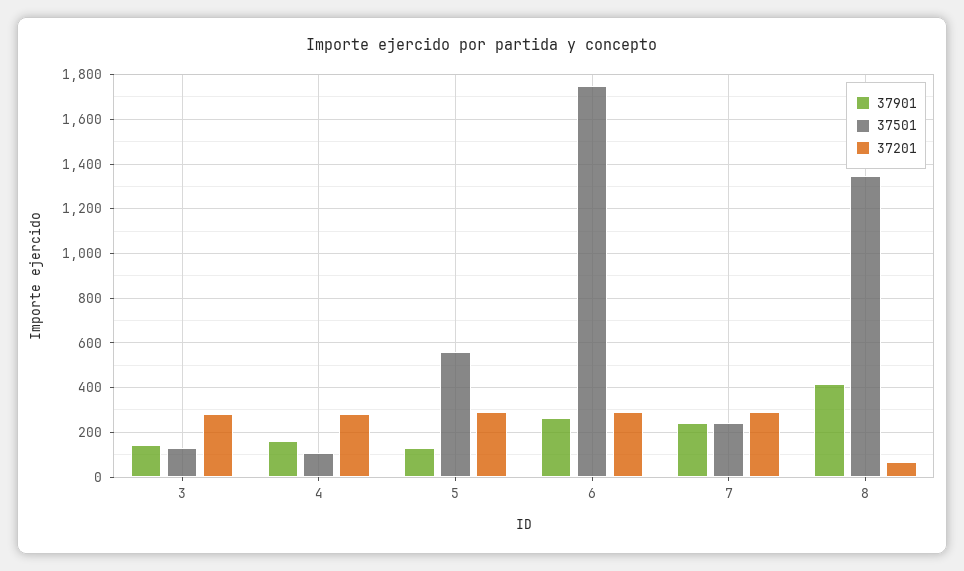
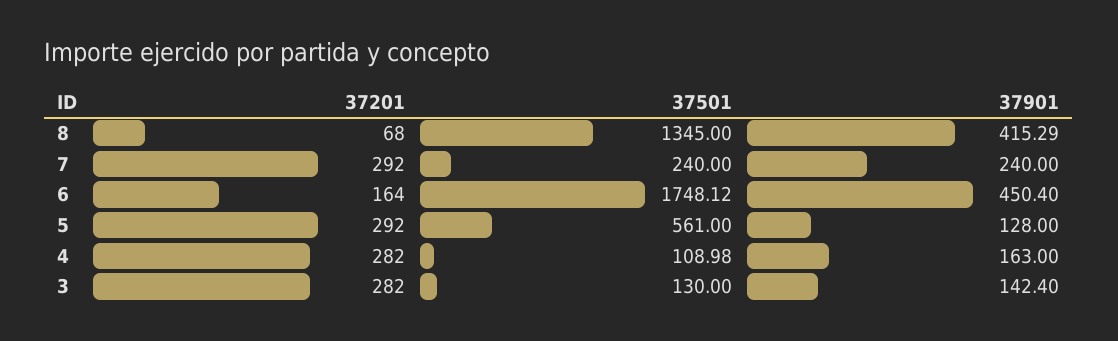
37901, 6: 250 -> 450.4
37201, 6: 300 -> 164

